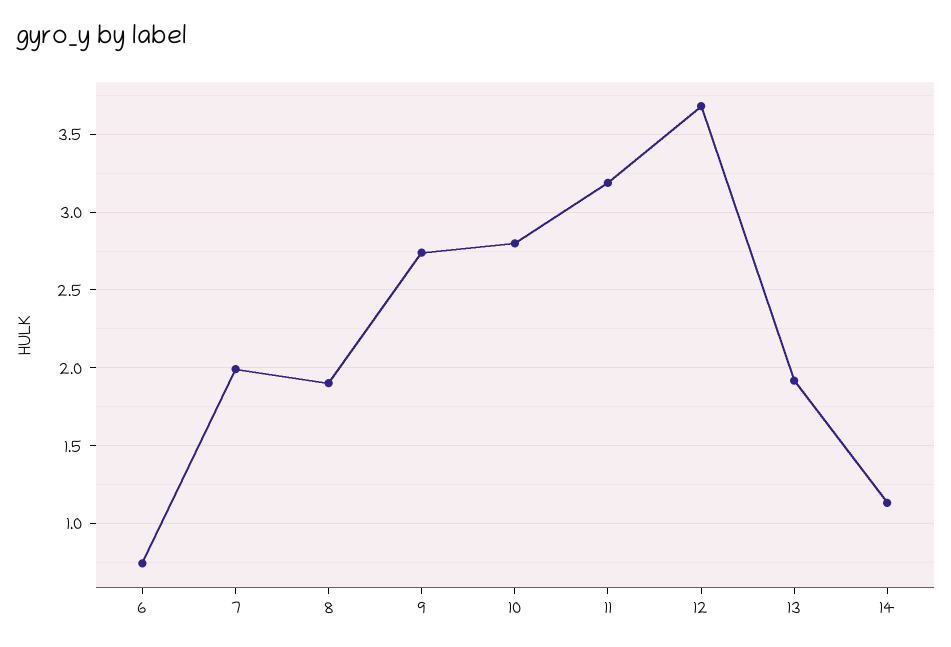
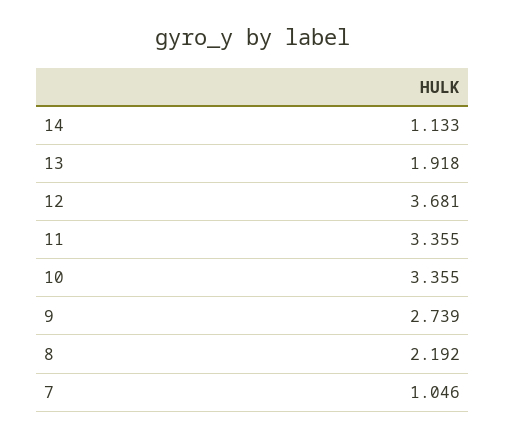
6: 0.75 -> none
7: 2 -> 1.046
8: 1.9 -> 2.192
10: 2.8 -> 3.355
11: 3.2 -> 3.355

